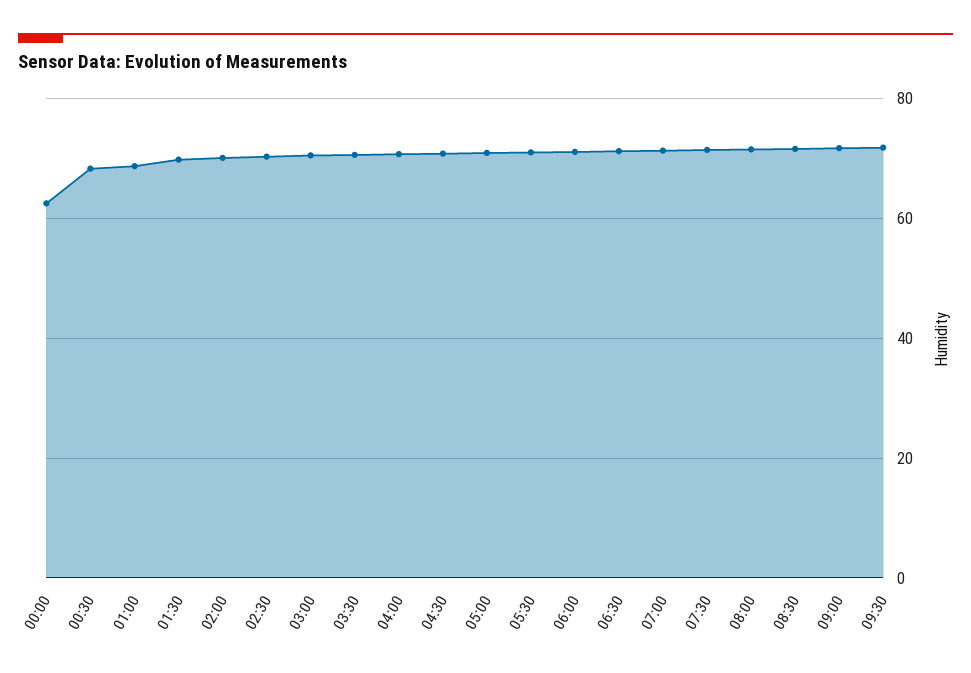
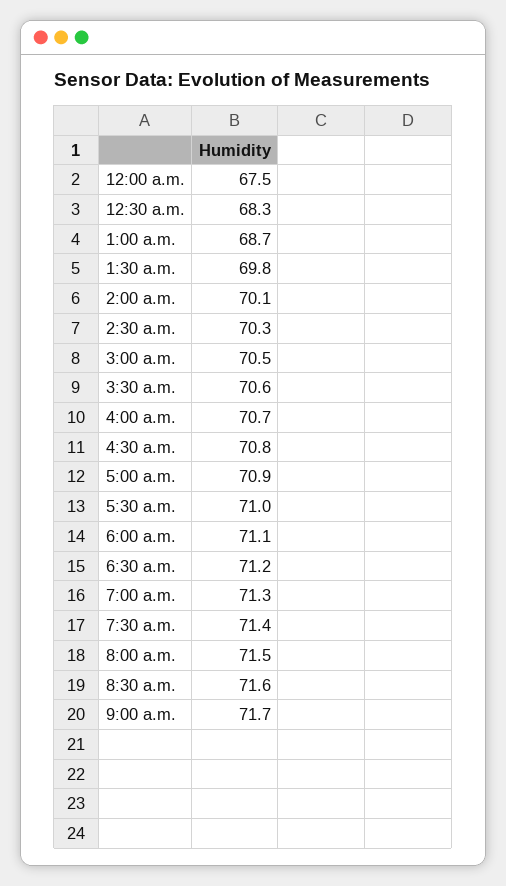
00:00: 62 -> 67.5
09:30: 72 -> none

